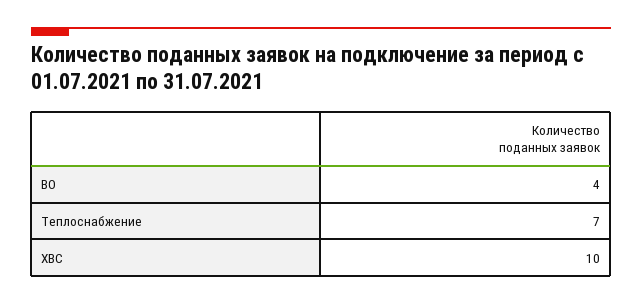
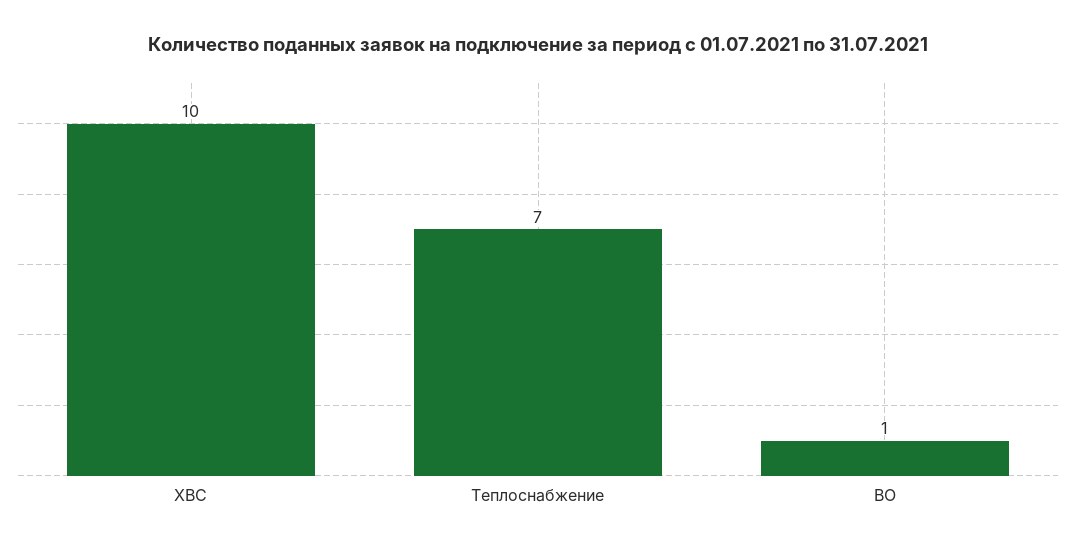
ВО: 4 -> 1

